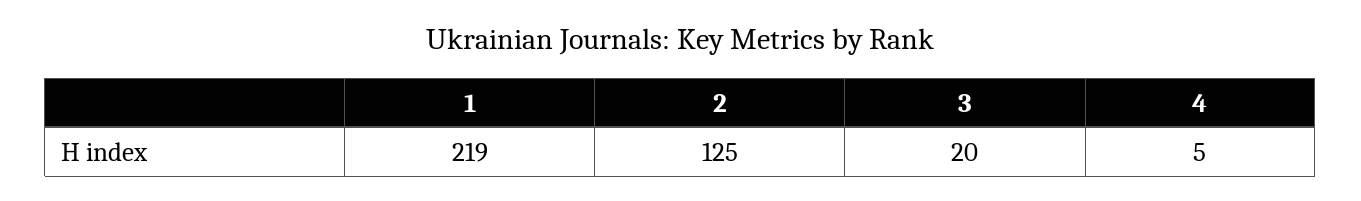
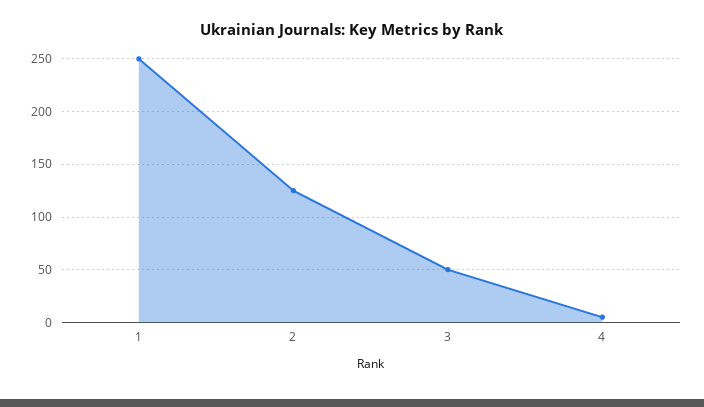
1: 219 -> 250
3: 20 -> 50

